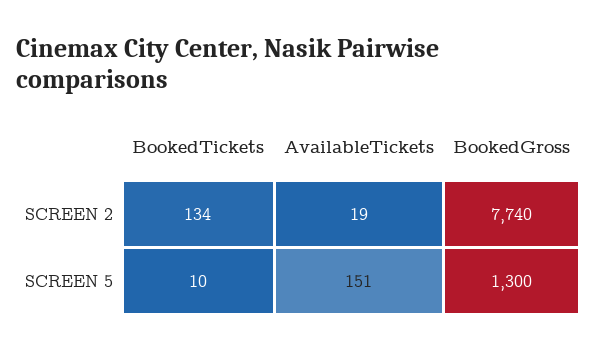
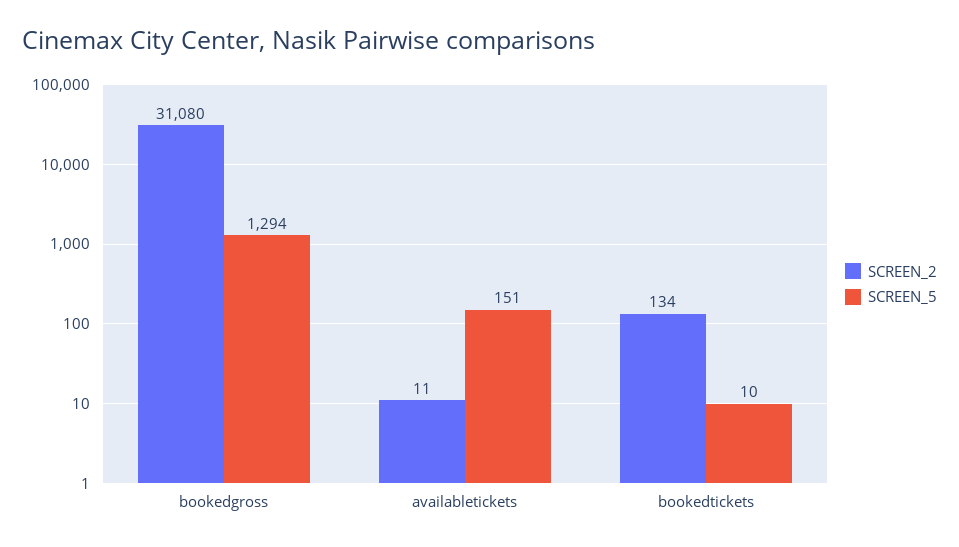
SCREEN 2, AvailableTickets: 19 -> 11
SCREEN 2, BookedGross: 7740 -> 31080
SCREEN 5, BookedGross: 1300 -> 1294

